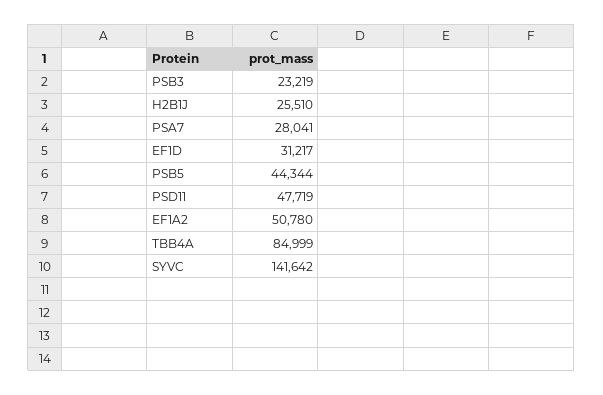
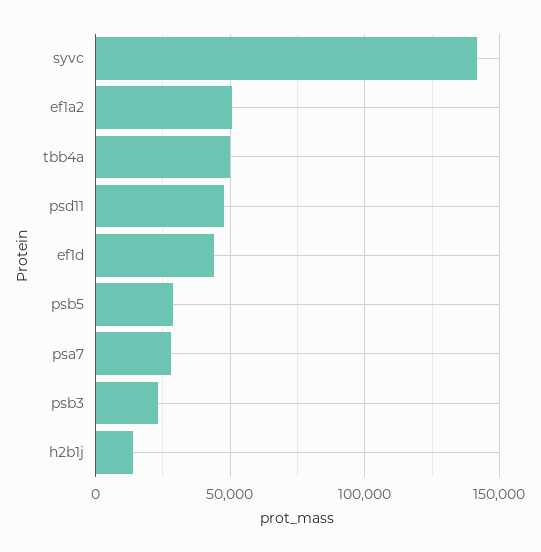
H2B1J: 25510 -> 15000
EF1D: 31217 -> 45000
PSB5: 44344 -> 30000
TBB4A: 84999 -> 50000

